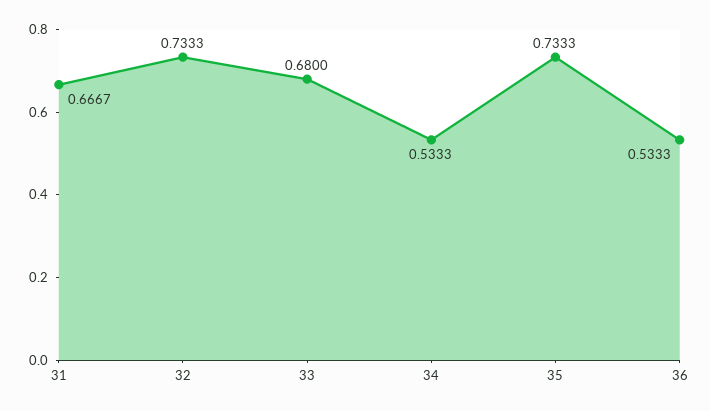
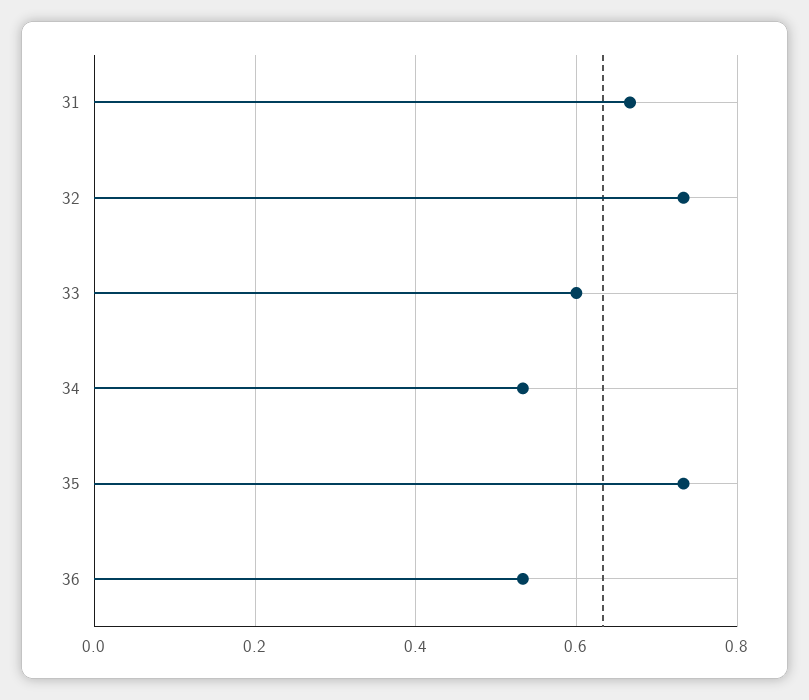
33: 0.68 -> 0.6

